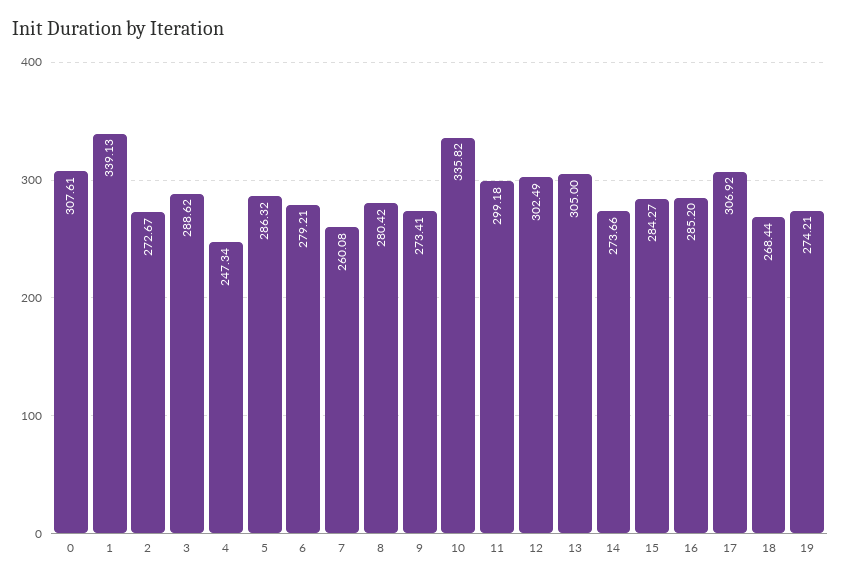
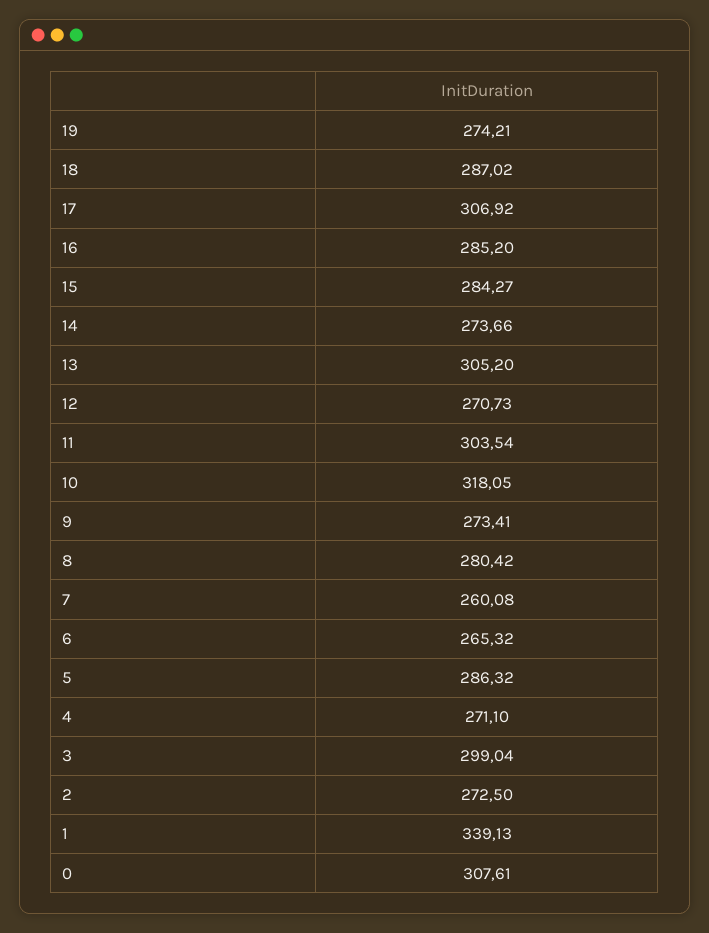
2: 272.67 -> 272.5
3: 288.62 -> 299.04
4: 247.34 -> 271.1
6: 279.21 -> 265.32
10: 335.82 -> 318.05
11: 299.18 -> 303.54
12: 302.49 -> 270.73
13: 305 -> 305.2
18: 268.44 -> 287.02

